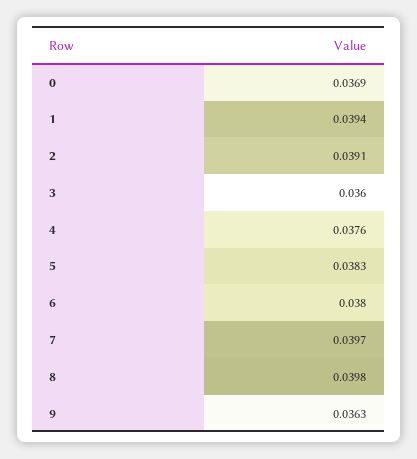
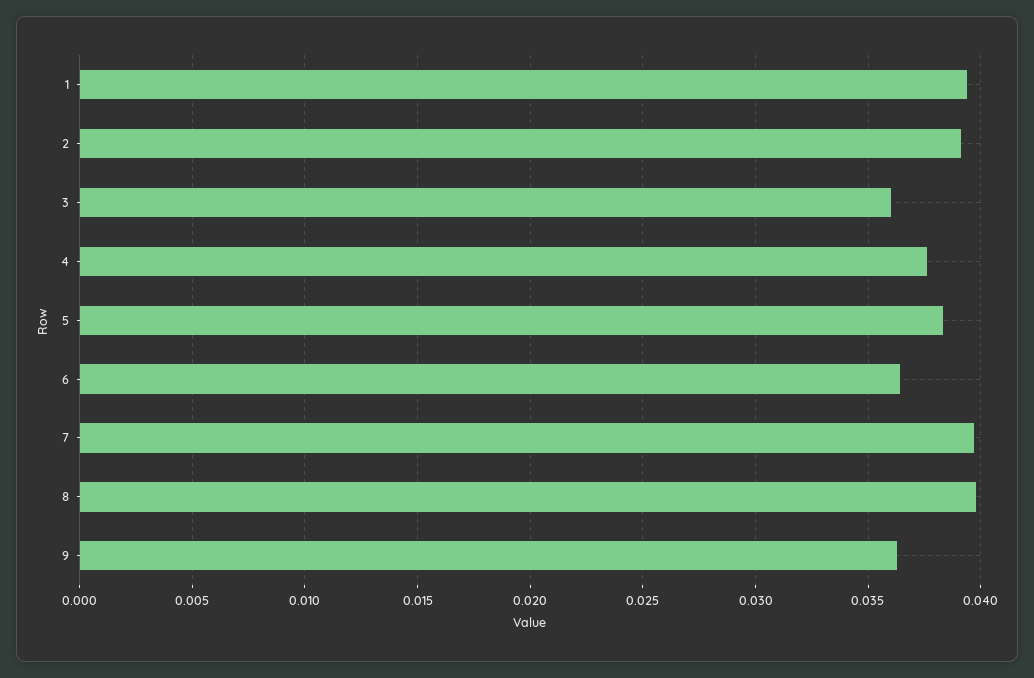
0: 0.0369 -> none
6: 0.038 -> 0.0365

